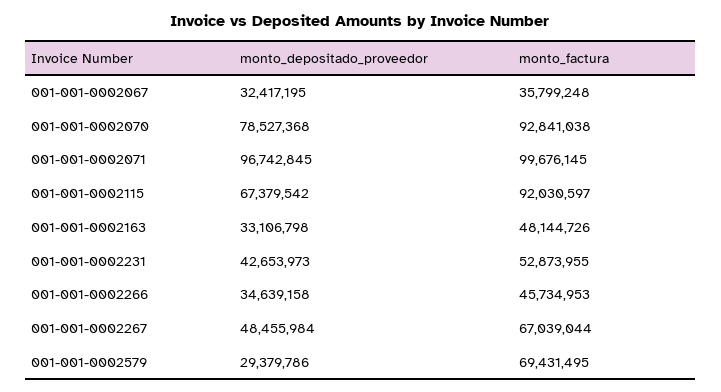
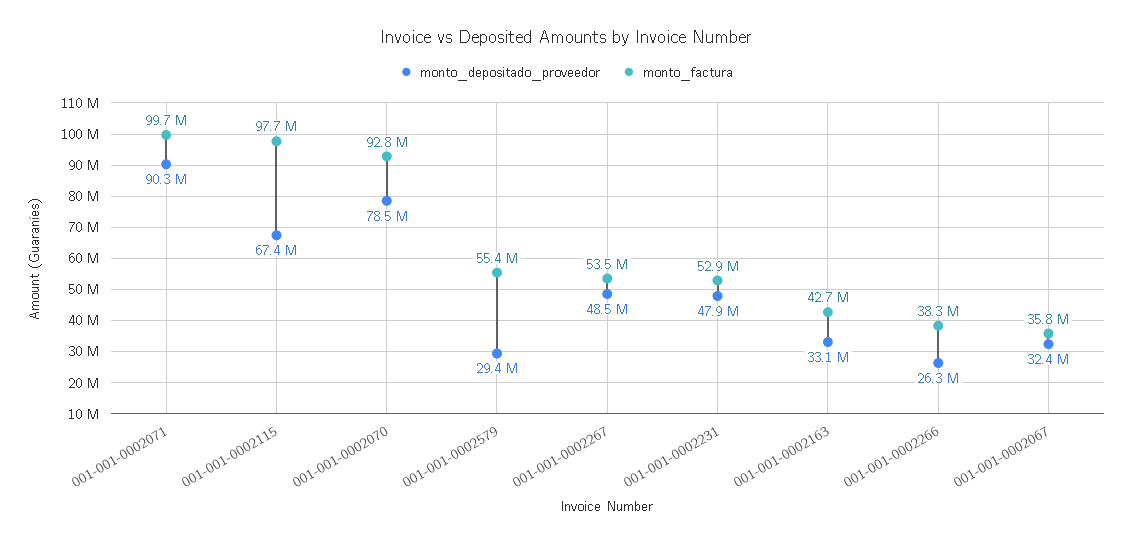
monto_depositado_proveedor, 001-001-0002071: 96742845 -> 90300000
monto_factura, 001-001-0002115: 92030597 -> 97700000
monto_factura, 001-001-0002163: 48144726 -> 42700000
monto_depositado_proveedor, 001-001-0002231: 42653973 -> 47900000
monto_depositado_proveedor, 001-001-0002266: 34639158 -> 26300000
monto_factura, 001-001-0002266: 45734953 -> 38300000
monto_factura, 001-001-0002267: 67039044 -> 53500000
monto_factura, 001-001-0002579: 69431495 -> 55400000

